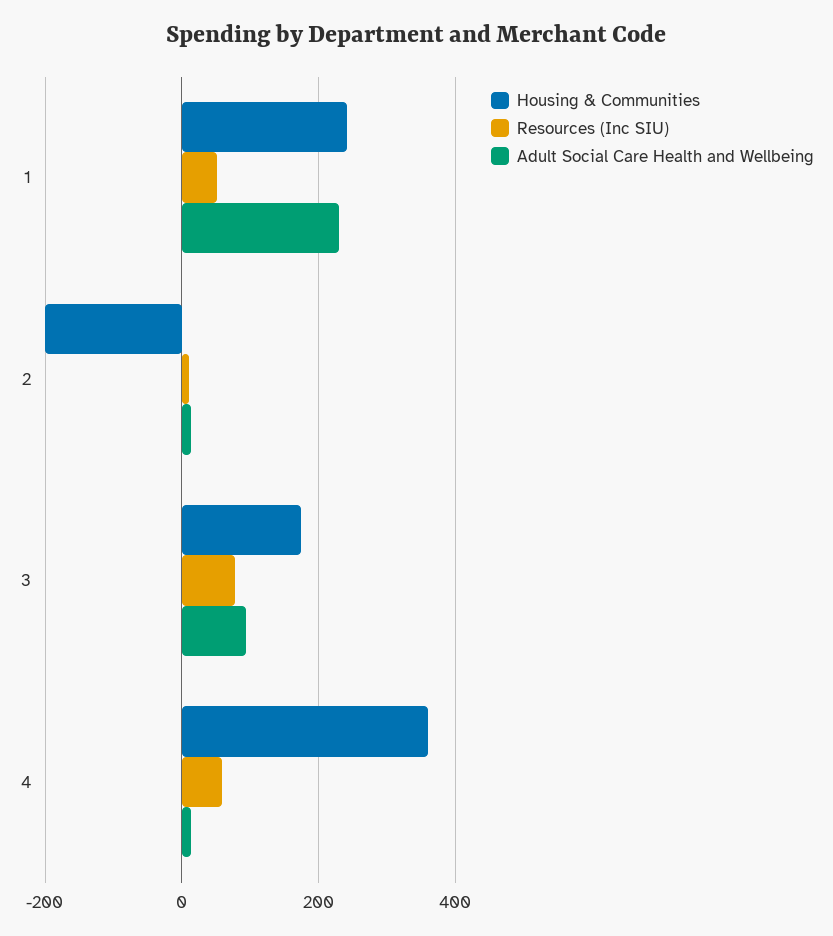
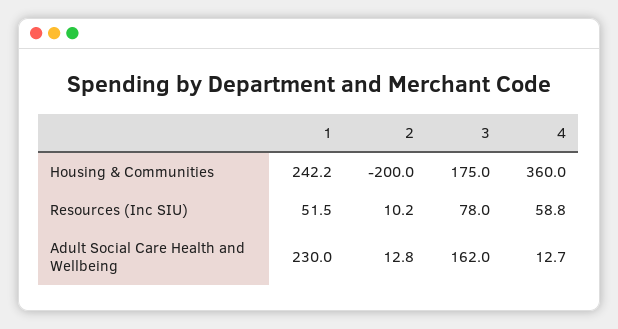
Adult Social Care Health and Wellbeing, 3: 100 -> 162

